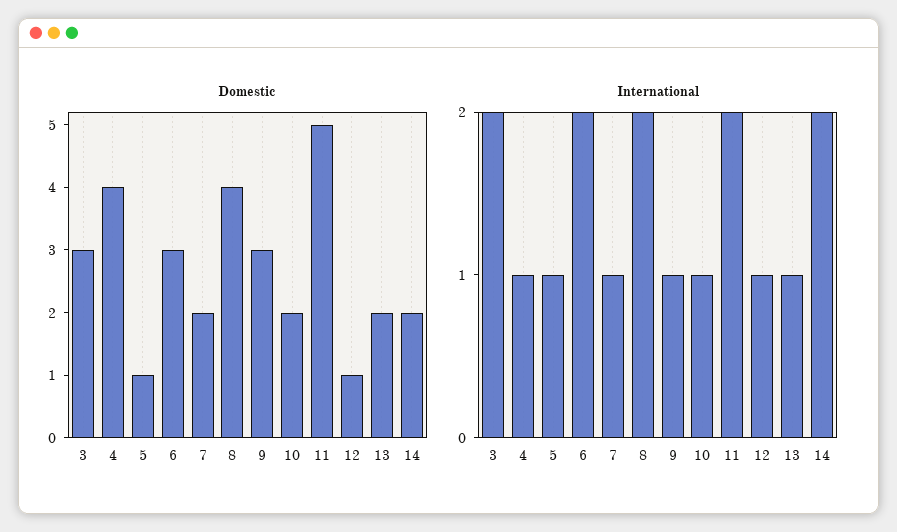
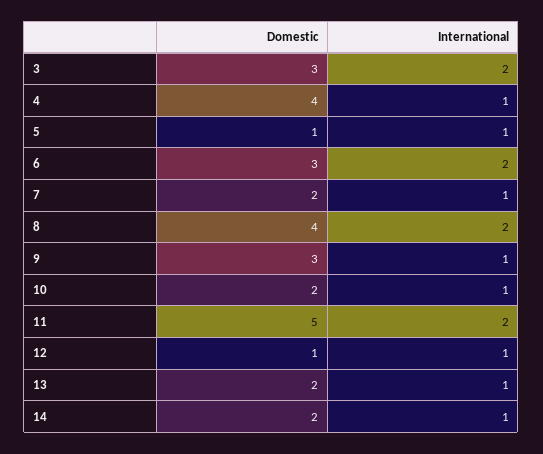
International, 14: 2 -> 1

